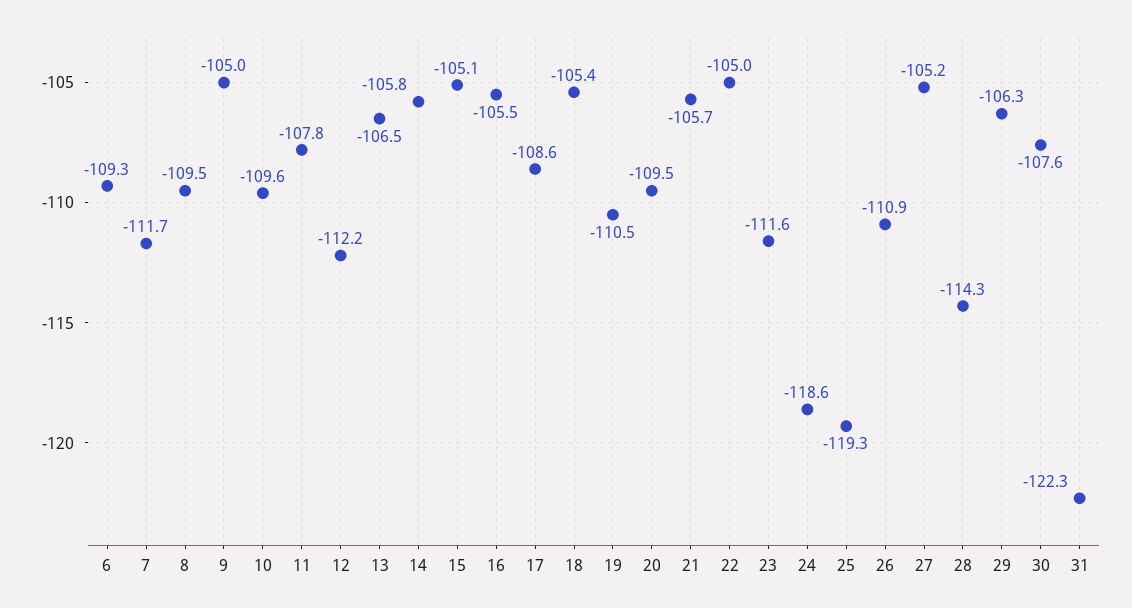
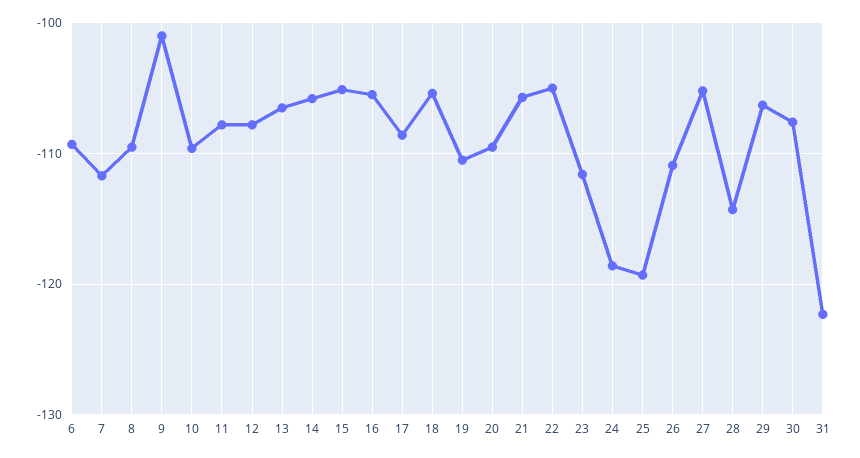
9: -105 -> -101
12: -112.2 -> -108

